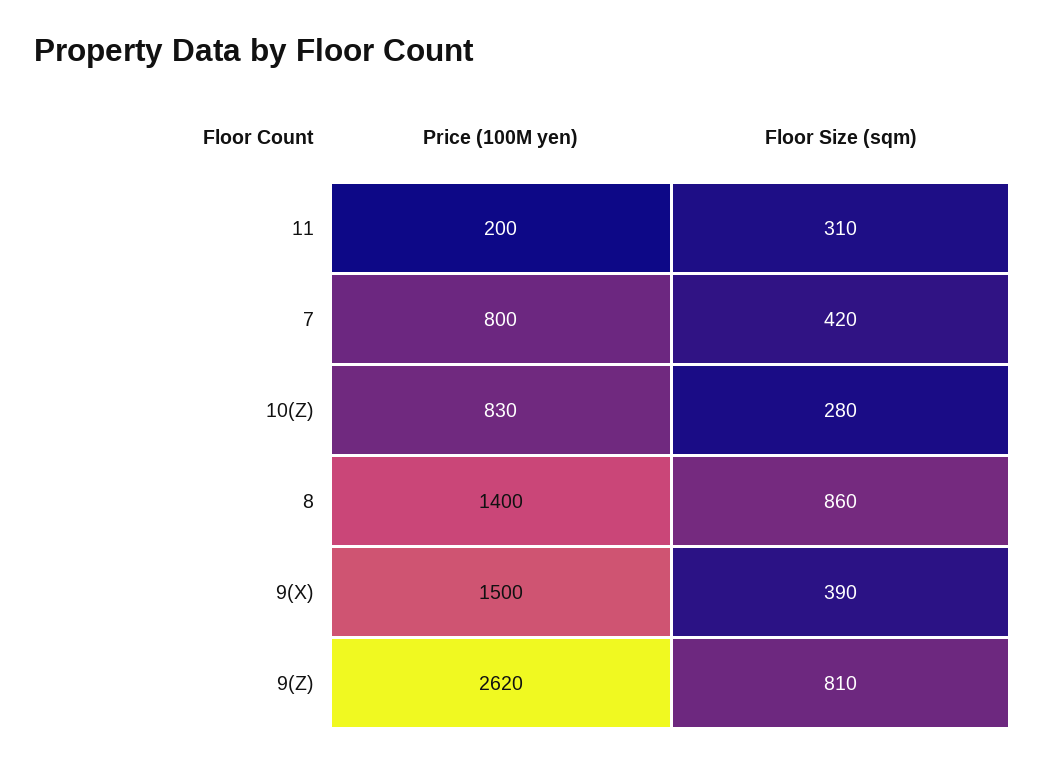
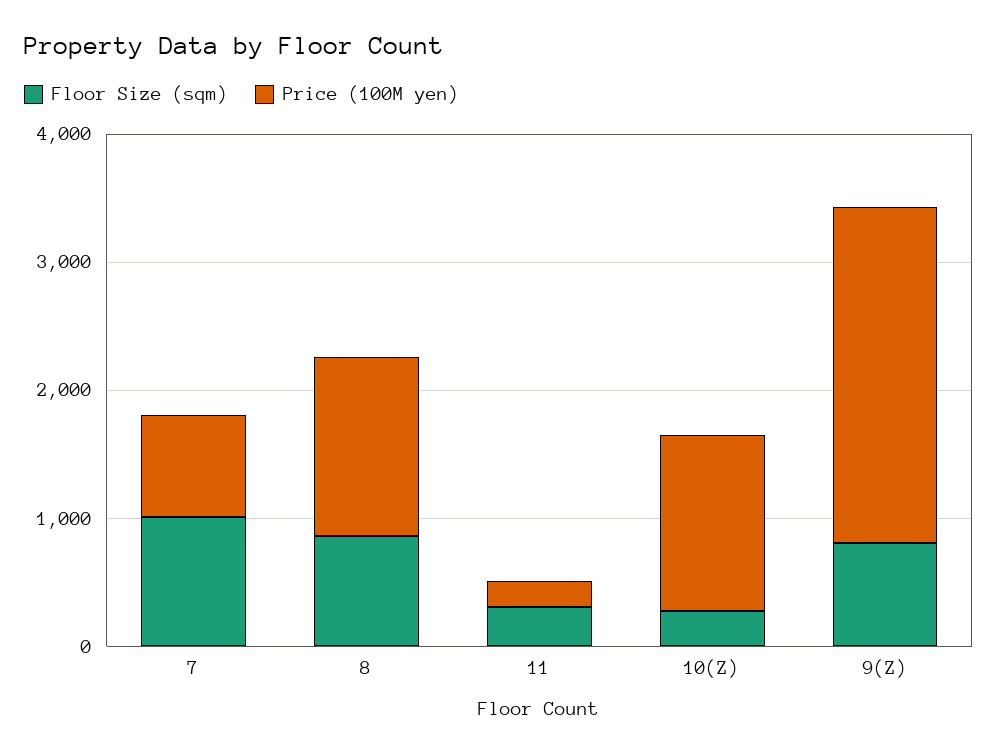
Floor Size (sqm), 7: 420 -> 1000
Price (100M yen), 10(Z): 830 -> 1400
Price (100M yen), 9(X): 1500 -> none
Floor Size (sqm), 9(X): 390 -> none

